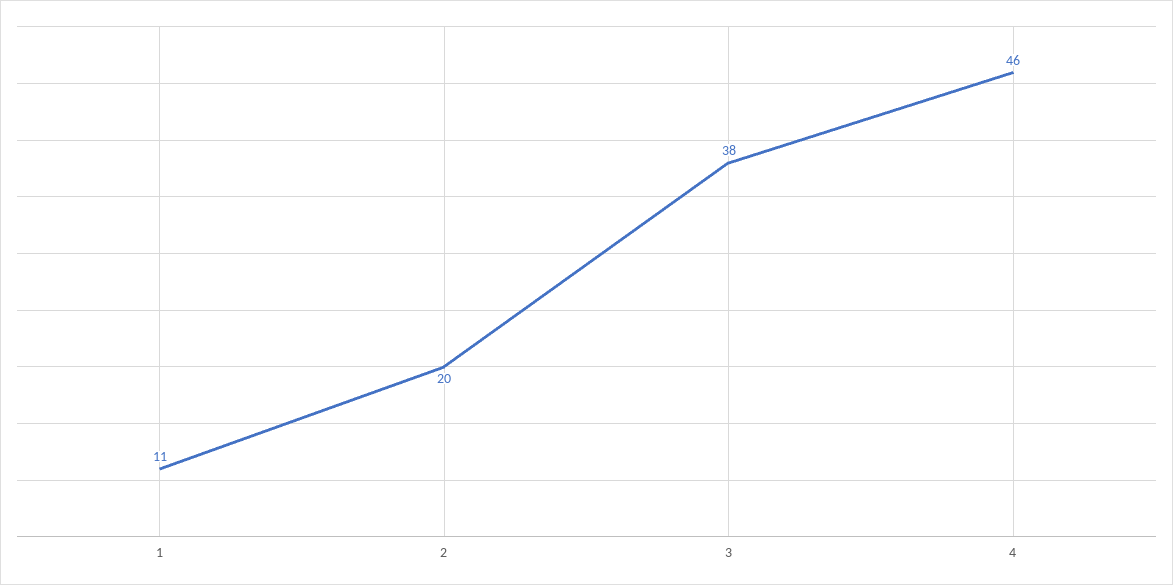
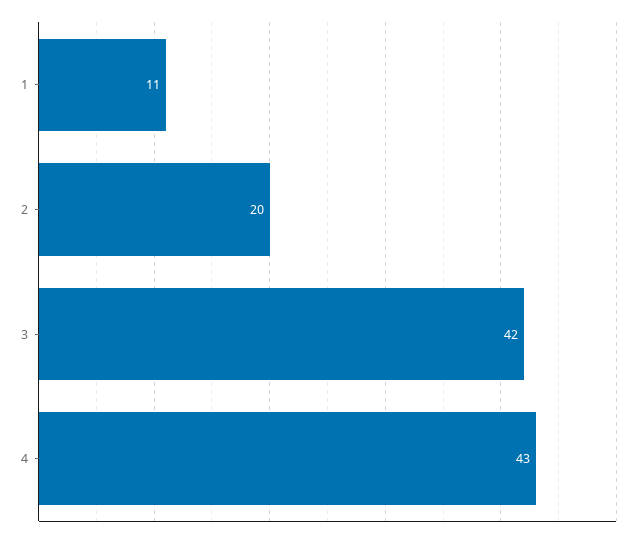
3: 38 -> 42
4: 46 -> 43

